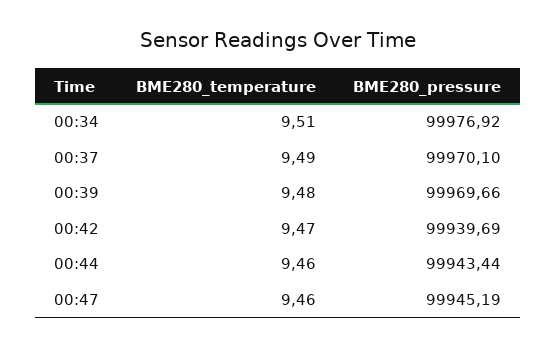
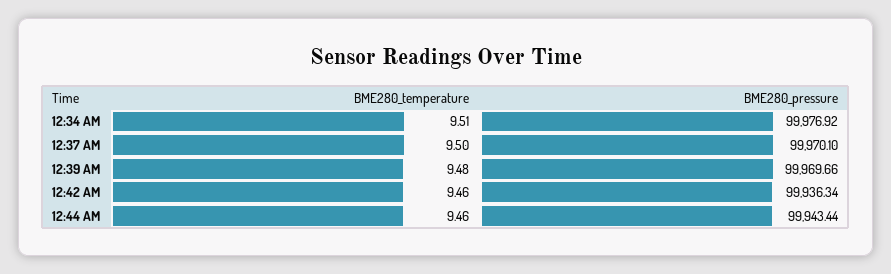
BME280_temperature, 00:37: 9.49 -> 9.5
BME280_temperature, 00:42: 9.47 -> 9.46
BME280_pressure, 00:42: 99939.69 -> 99936.34
BME280_temperature, 00:47: 9.46 -> none
BME280_pressure, 00:47: 99945.19 -> none

